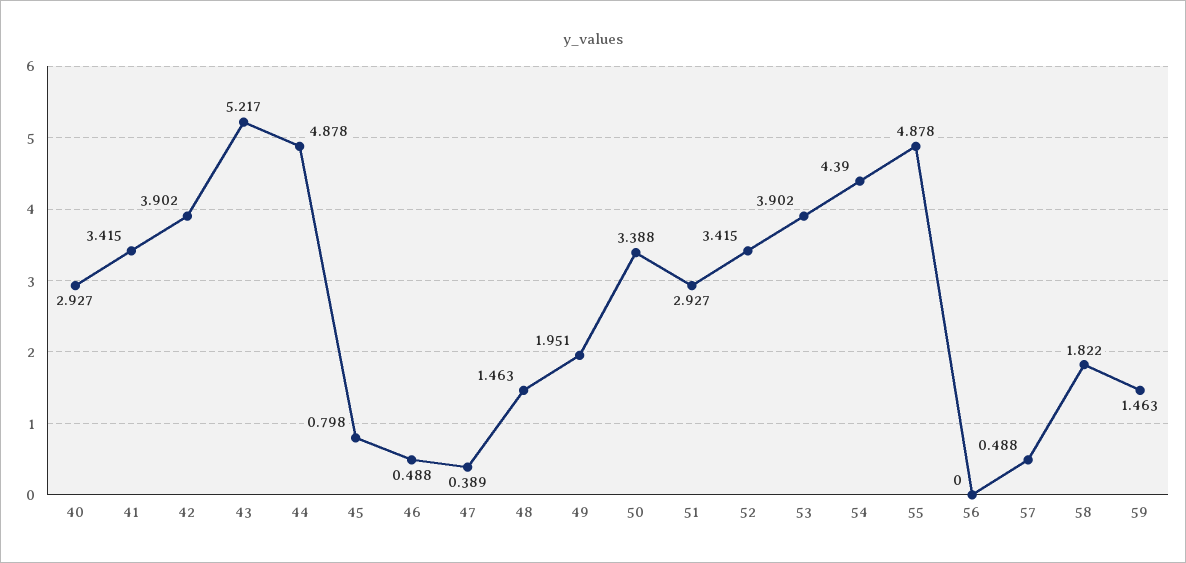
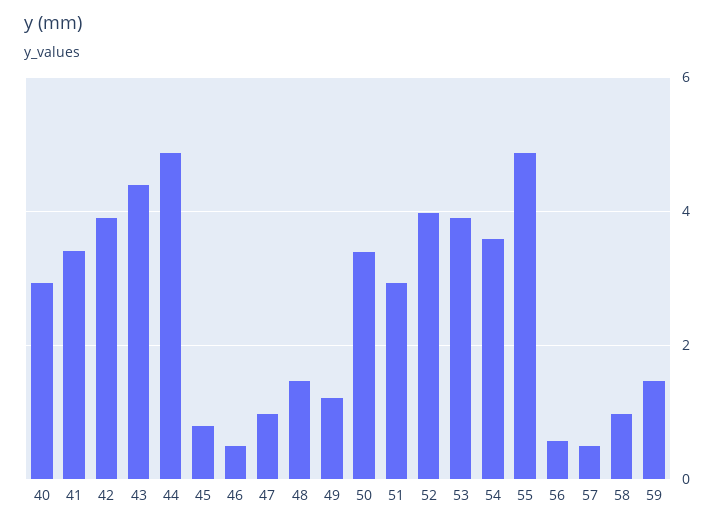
43: 5.217 -> 4.4
47: 0.389 -> 1
49: 1.951 -> 1.2
52: 3.415 -> 4
54: 4.39 -> 3.6
56: 0 -> 0.6
58: 1.822 -> 1

